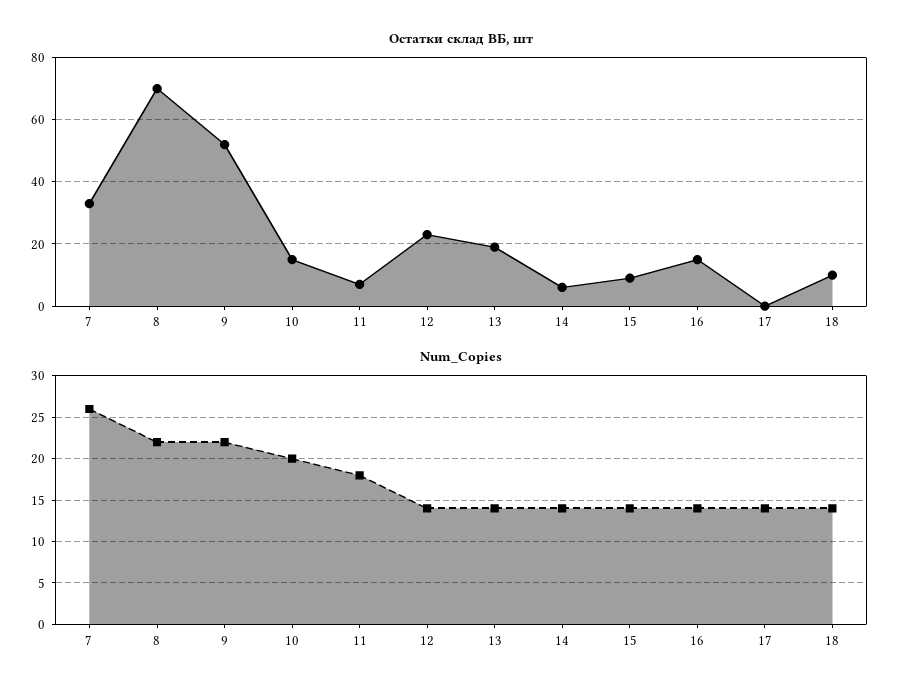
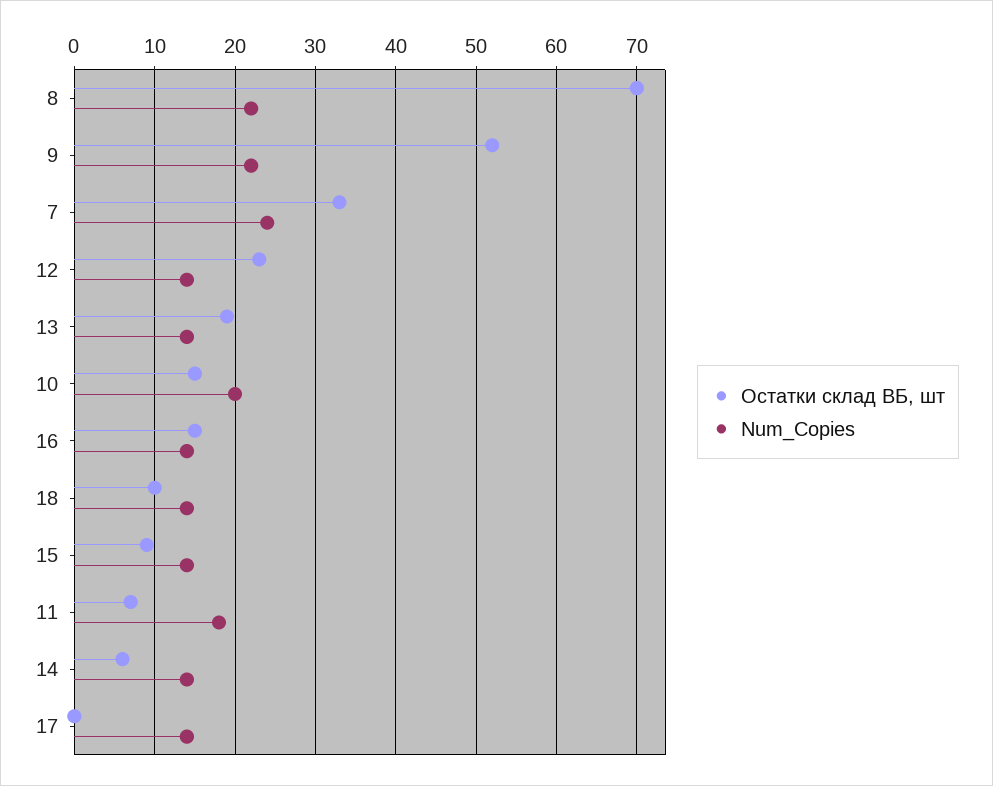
Num_Copies, 7: 26 -> 24

